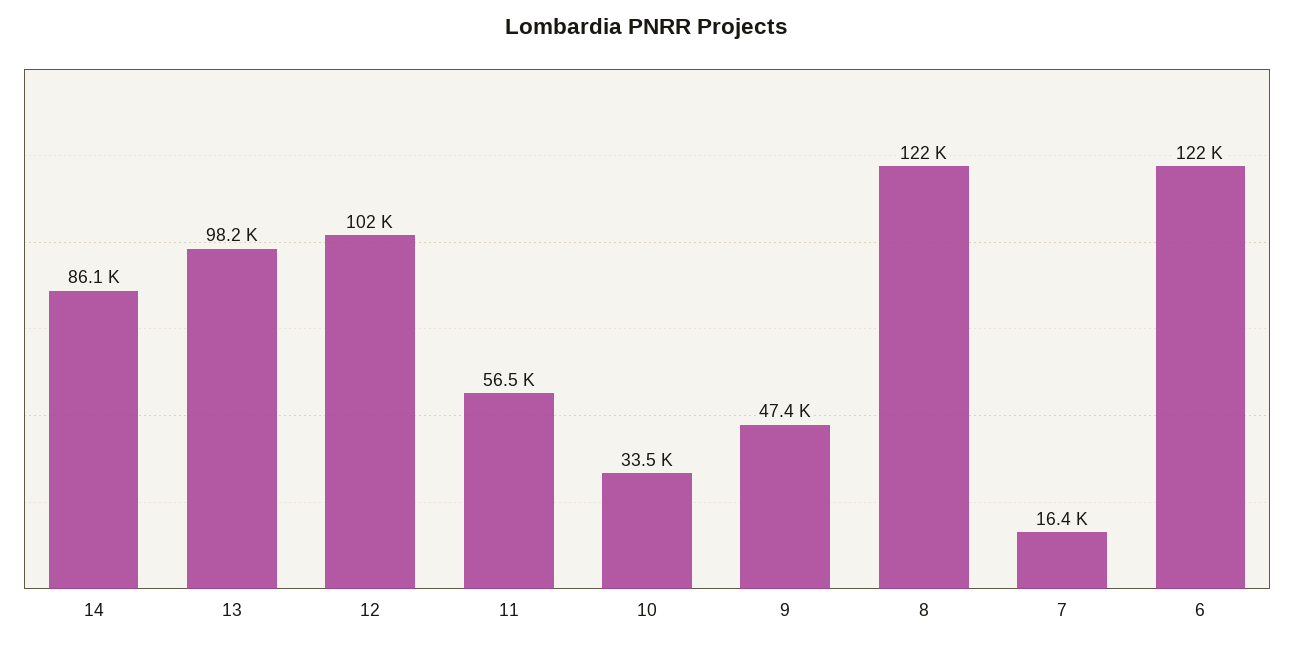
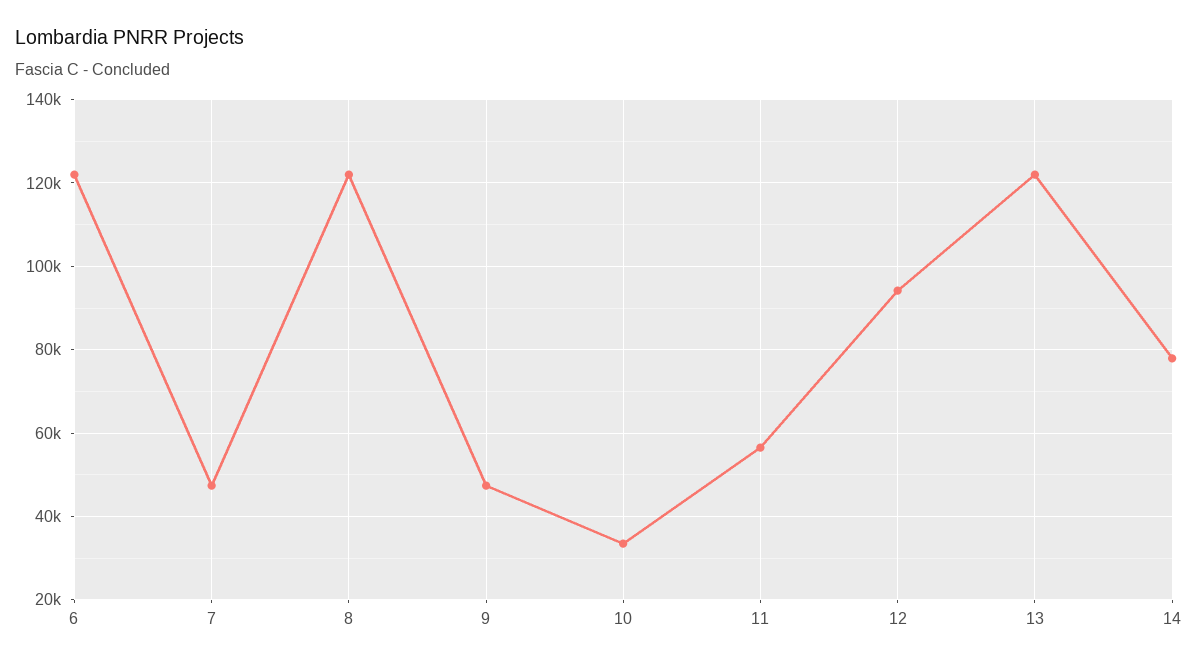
14: 86100 -> 78000
13: 98200 -> 122000
12: 102000 -> 94000
7: 16400 -> 48000

